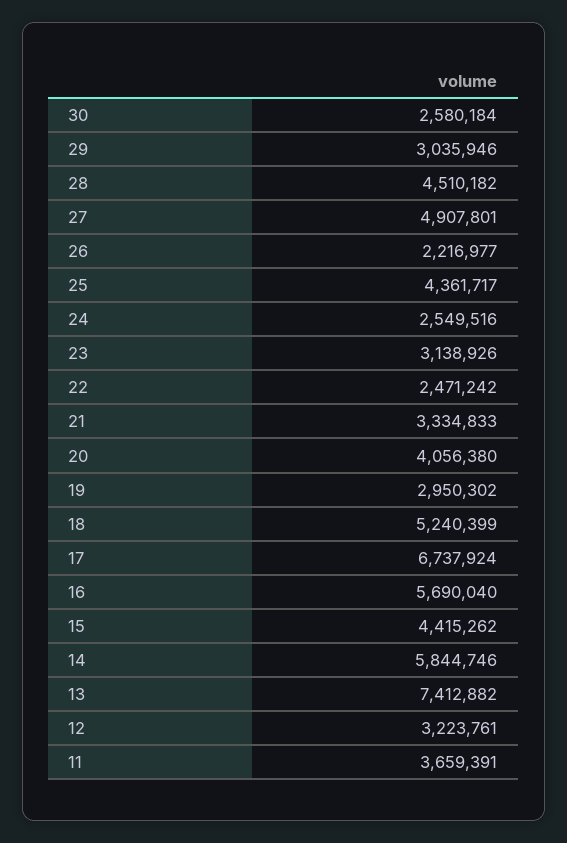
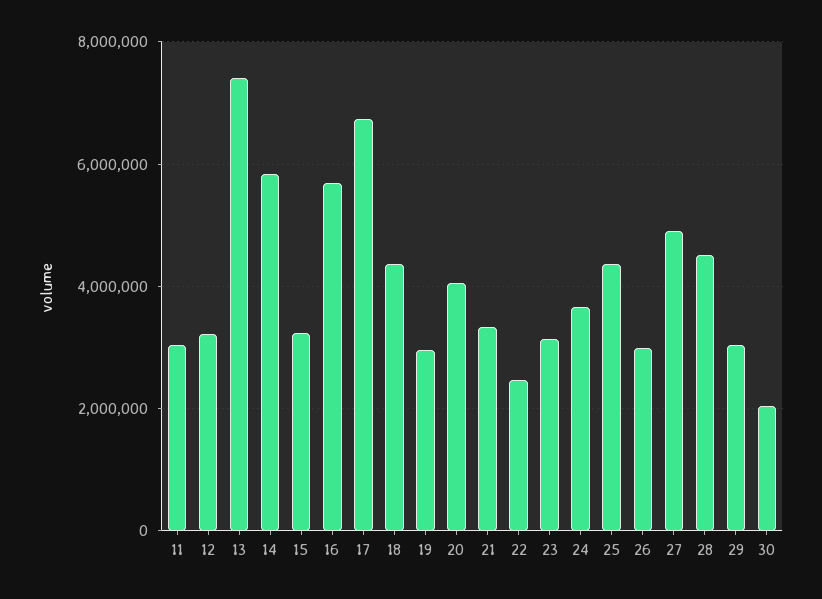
30: 2580184 -> 2000000
26: 2216977 -> 3000000
24: 2549516 -> 3600000
18: 5240399 -> 4400000
15: 4415262 -> 3200000
11: 3659391 -> 3000000

